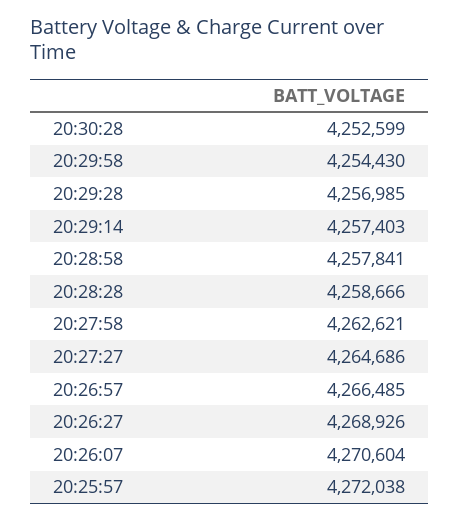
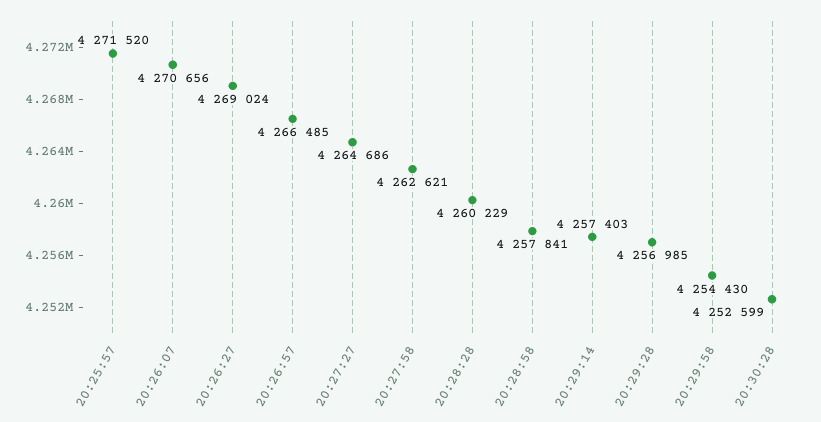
20:28:28: 4258666 -> 4260229
20:26:27: 4268926 -> 4269024
20:26:07: 4270604 -> 4270656
20:25:57: 4272038 -> 4271520

